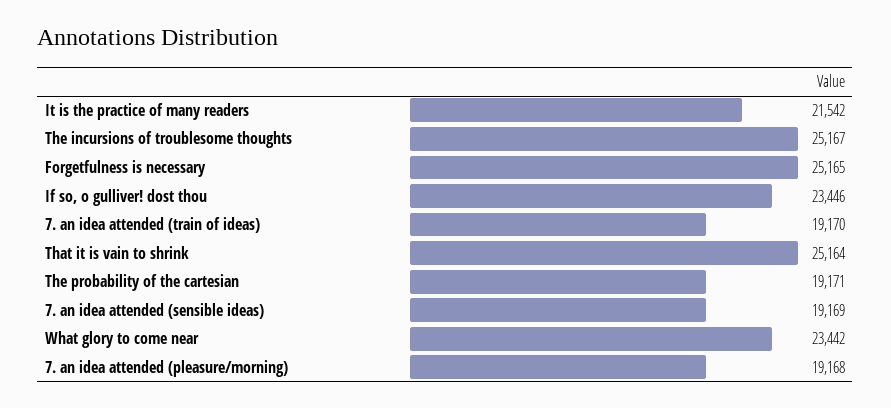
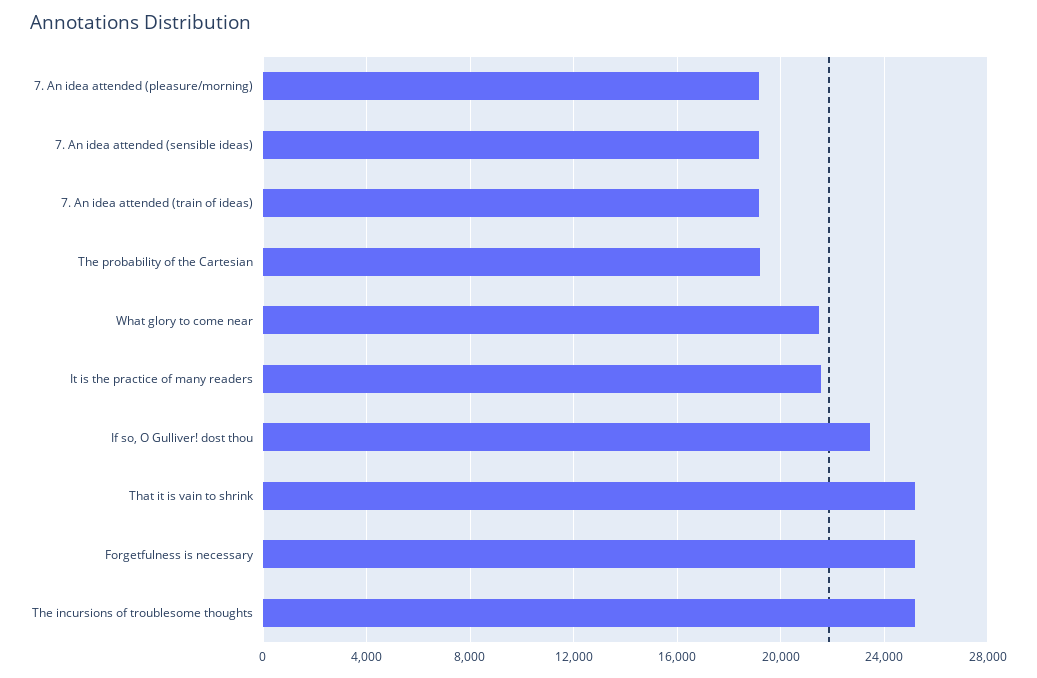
What glory to come near: 23442 -> 21500

